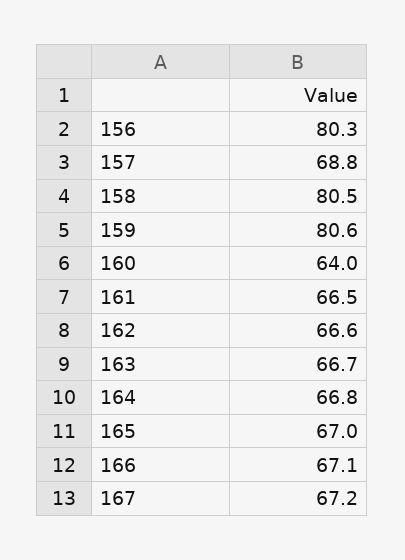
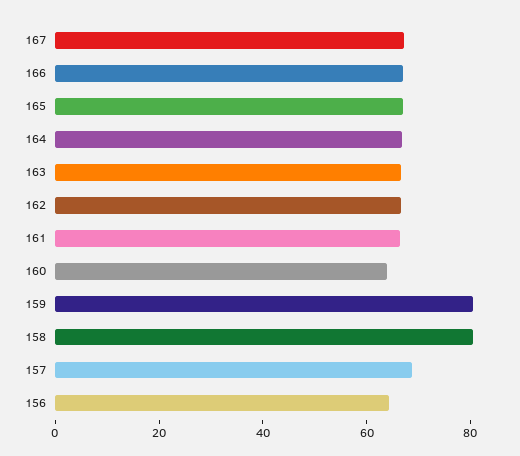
156: 80.3 -> 65

